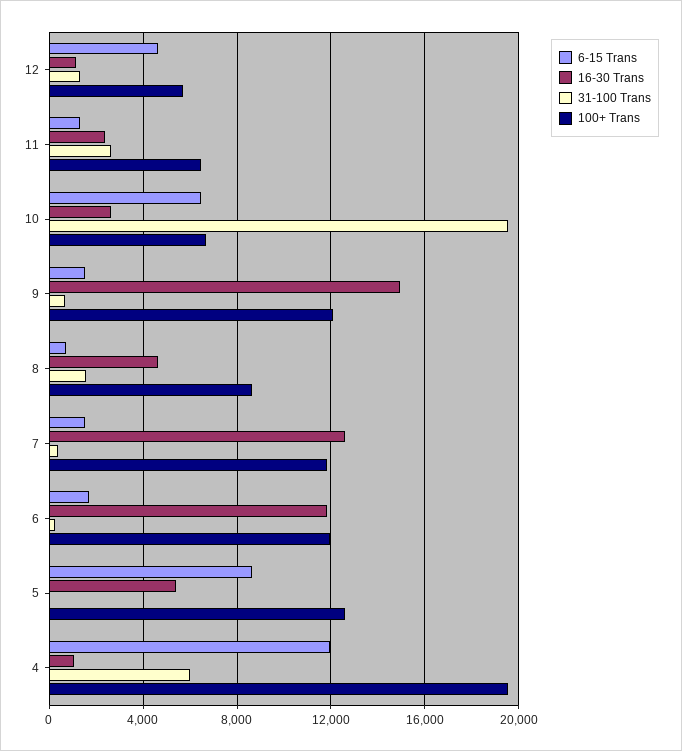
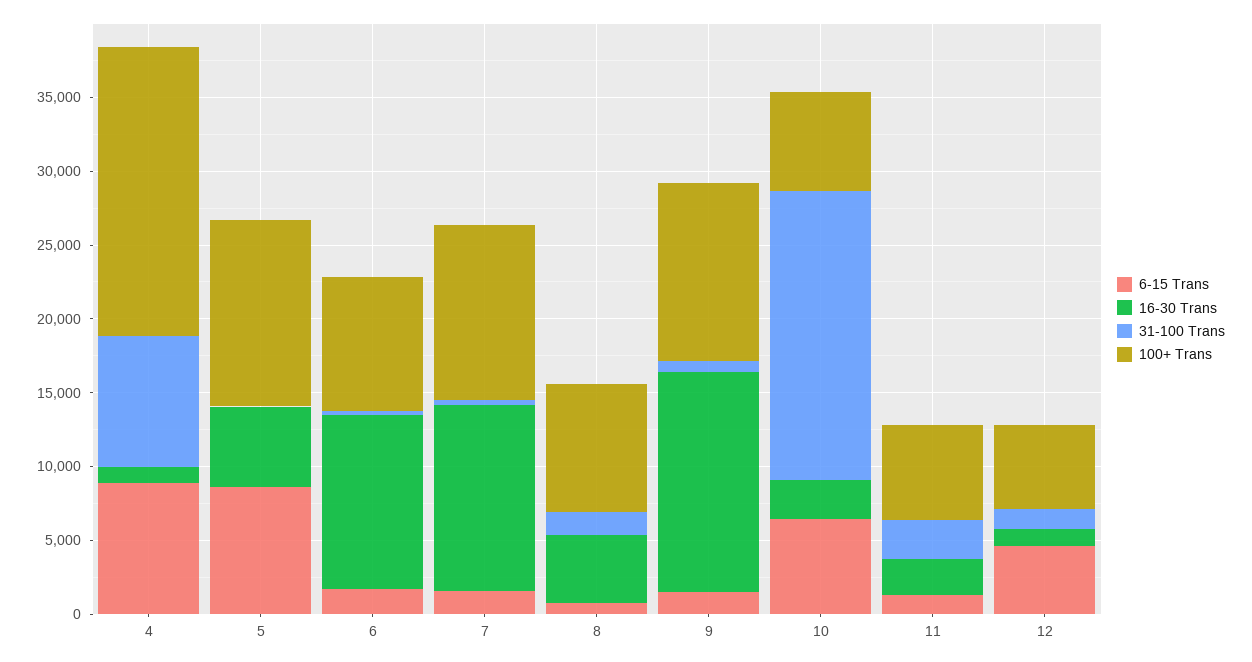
100+ Trans, 6: 12000 -> 9000
6-15 Trans, 4: 12000 -> 9000
31-100 Trans, 4: 6000 -> 9000

